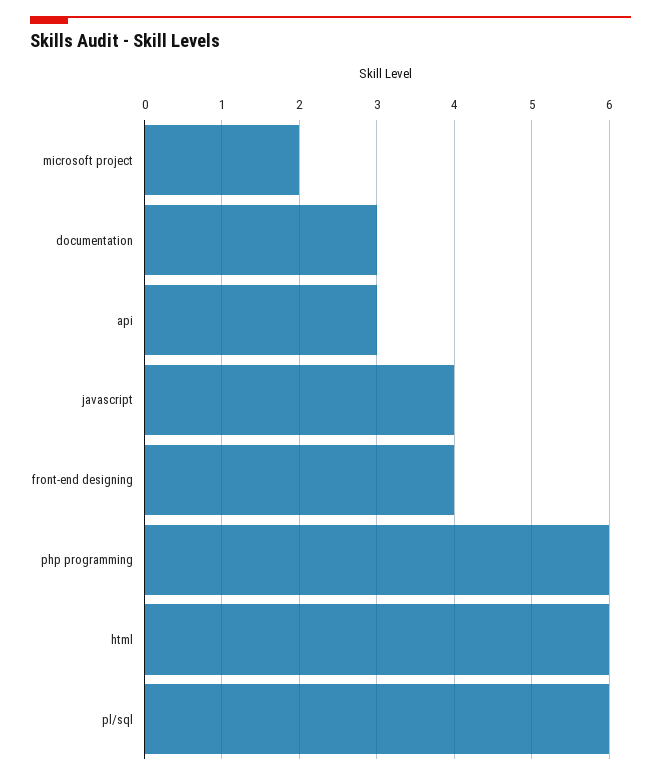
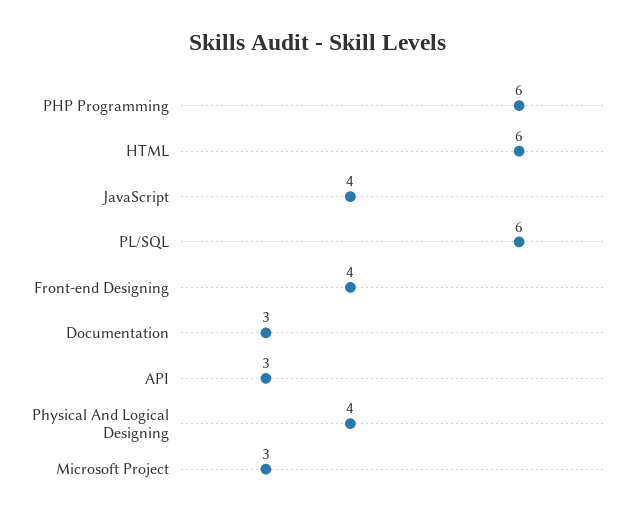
microsoft project: 2 -> 3
Physical And Logical Designing: none -> 4

